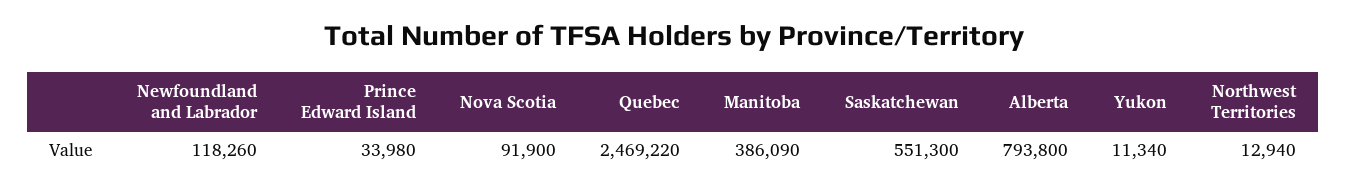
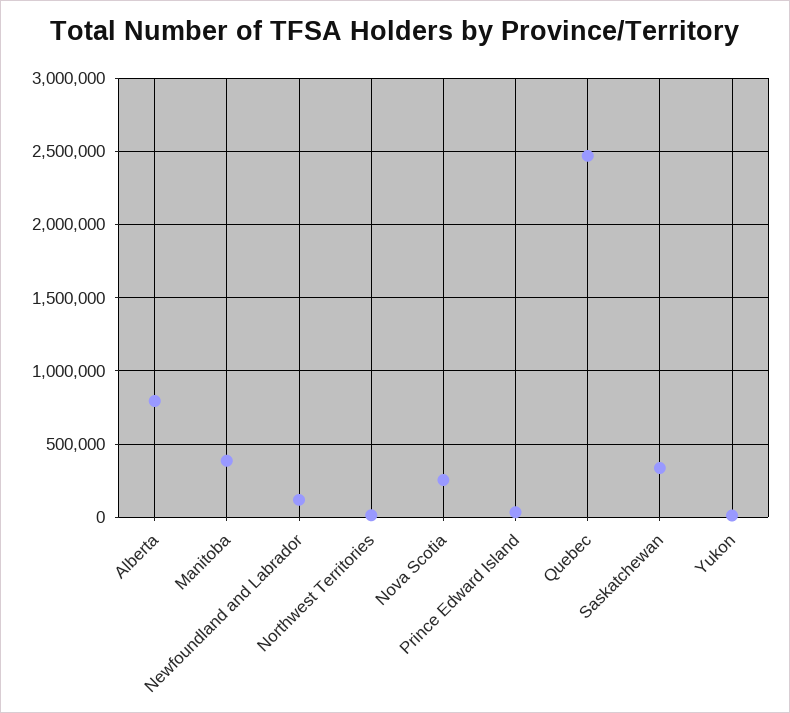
Nova Scotia: 91900 -> 250000
Saskatchewan: 551300 -> 350000

